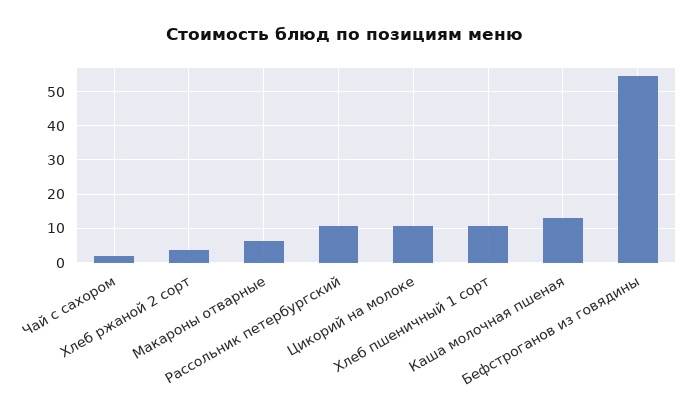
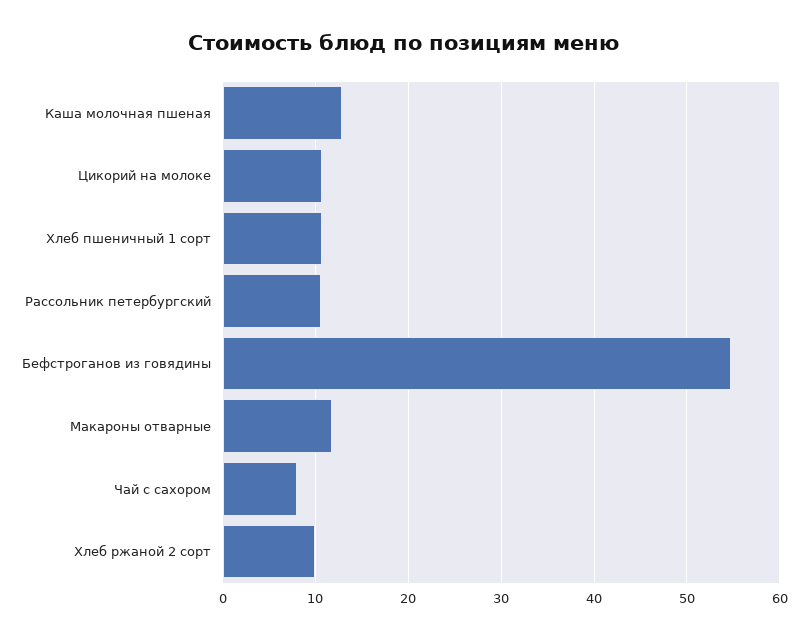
Чай с сахором: 2 -> 8
Хлеб ржаной 2 сорт: 4 -> 10
Макароны отварные: 6 -> 12

